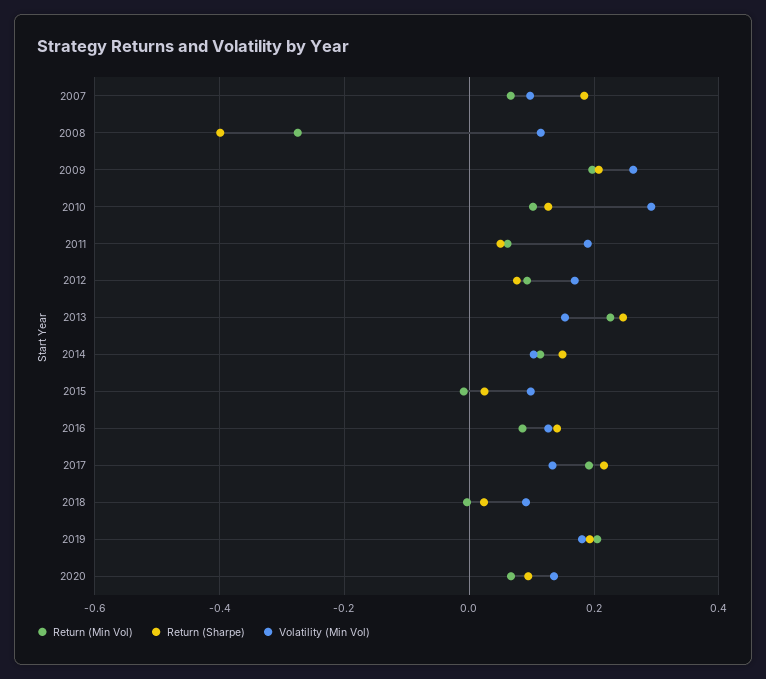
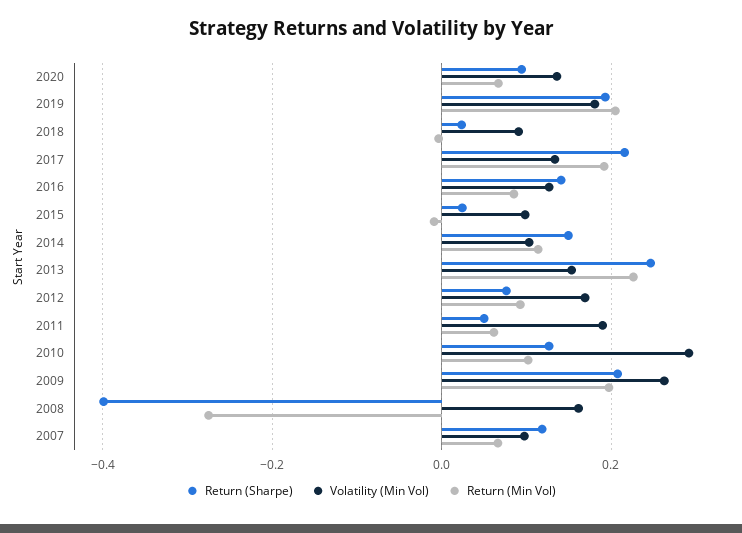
Return (Sharpe), 2007: 0.18 -> 0.12
Volatility (Min Vol), 2008: 0.12 -> 0.16

